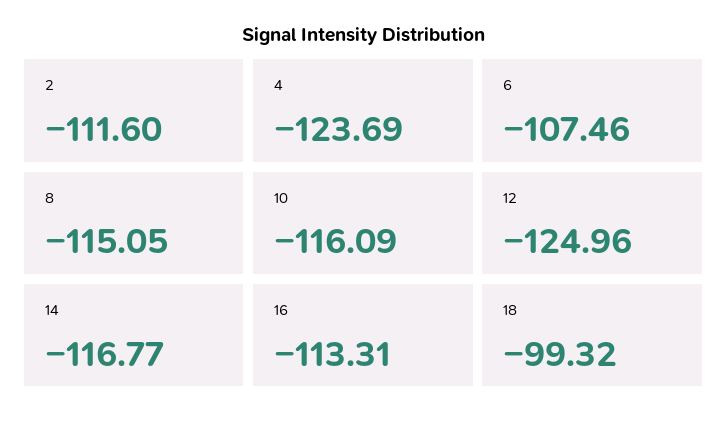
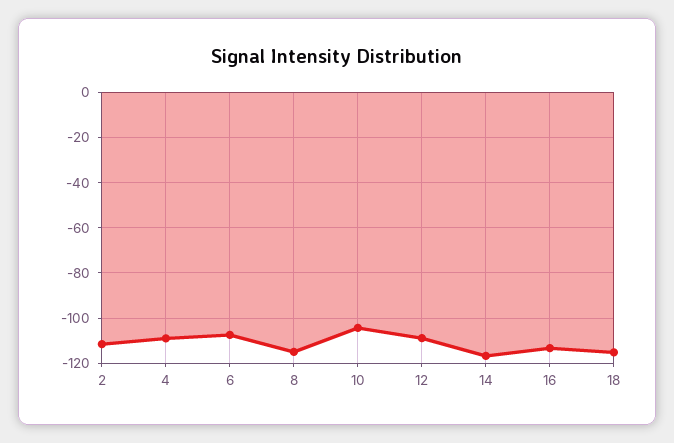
4: -123.69 -> -110
10: -116.09 -> -105
12: -124.96 -> -110
18: -99.32 -> -115

